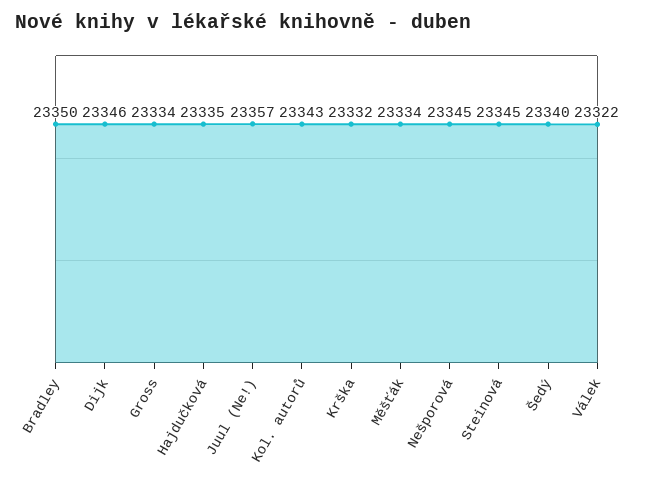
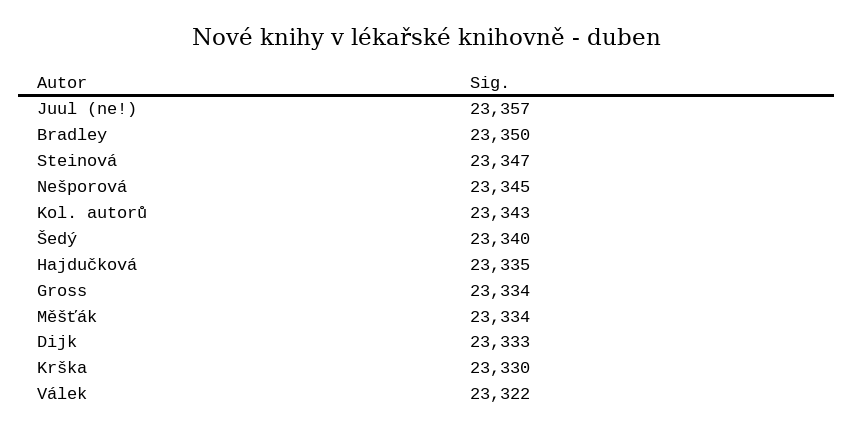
Dijk: 23346 -> 23333
Krška: 23332 -> 23330
Steinová: 23345 -> 23347

